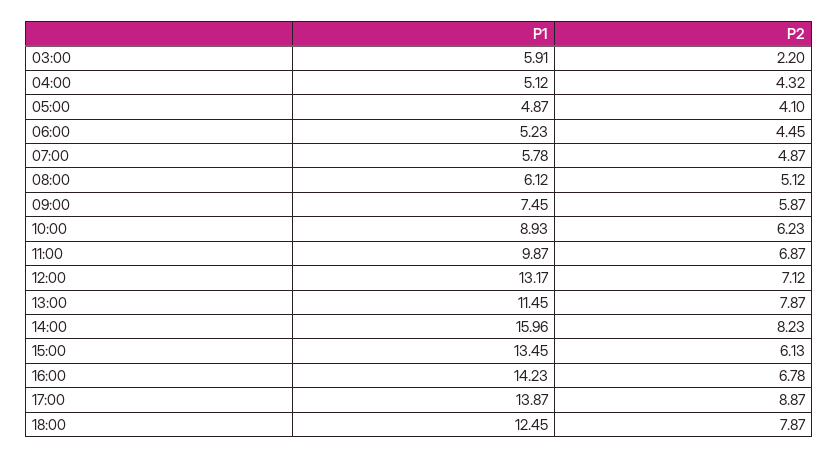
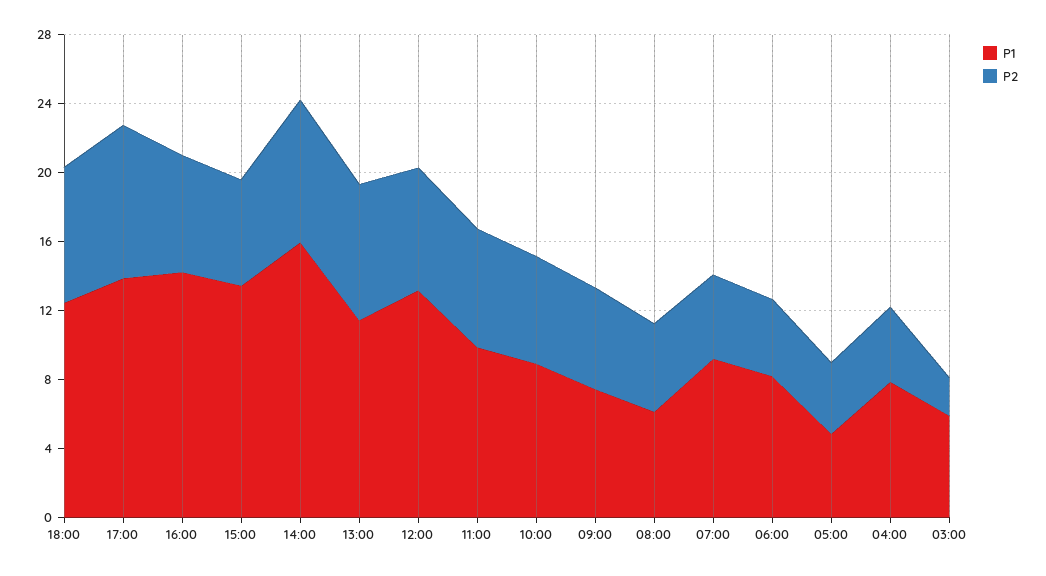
P1, 04:00: 5.12 -> 8
P1, 06:00: 5.23 -> 8
P1, 07:00: 5.78 -> 9

